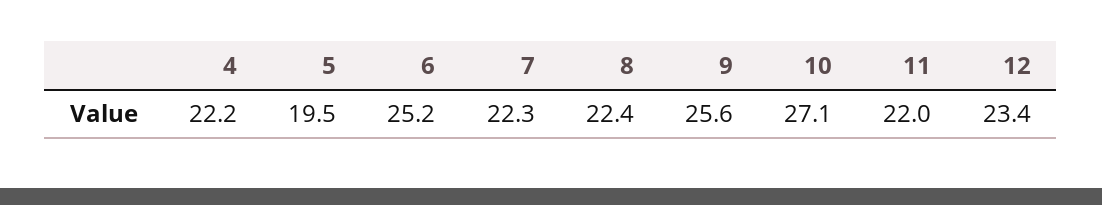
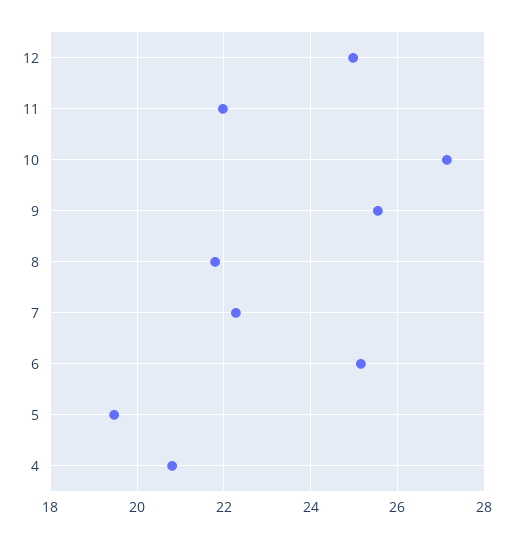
4: 22.2 -> 20.8
8: 22.4 -> 21.8
12: 23.4 -> 25

